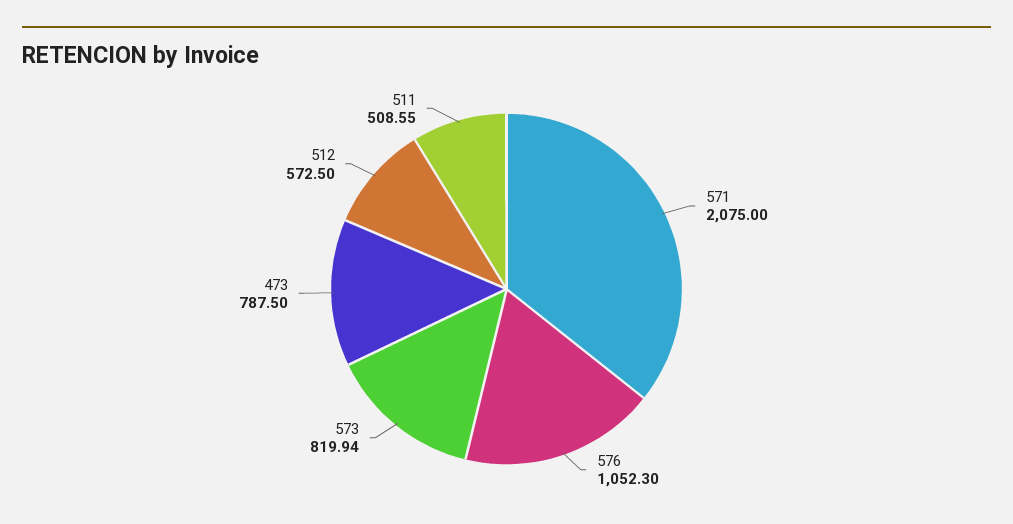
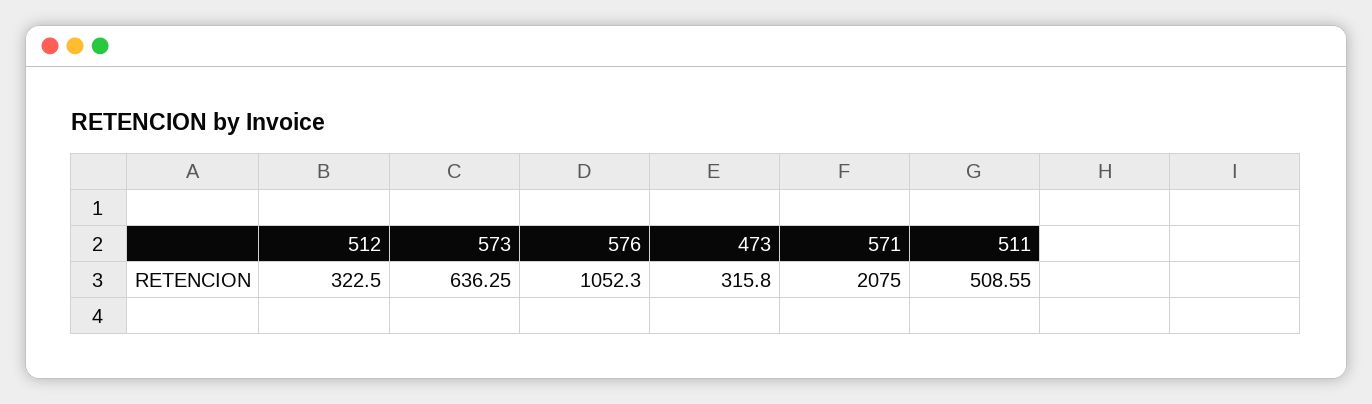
573: 819.94 -> 636.25
473: 787.5 -> 315.8
512: 572.5 -> 322.5

